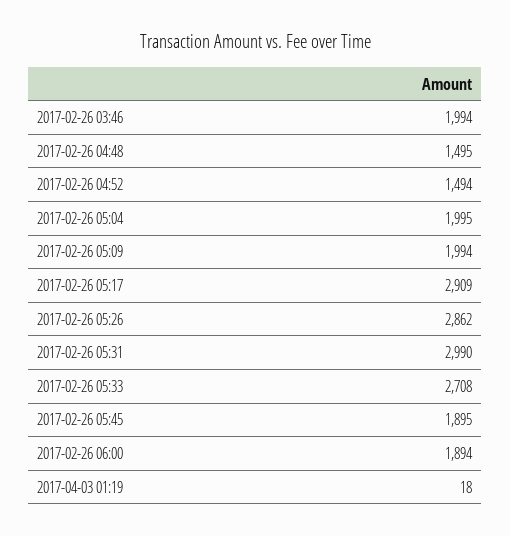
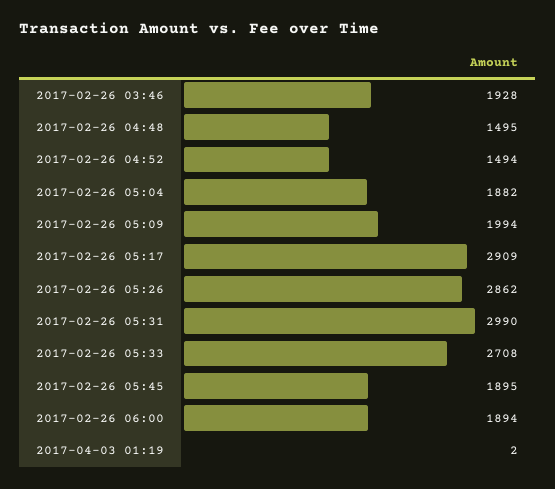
2017-02-26 03:46: 1994 -> 1928
2017-02-26 05:04: 1995 -> 1882
2017-04-03 01:19: 18 -> 2

